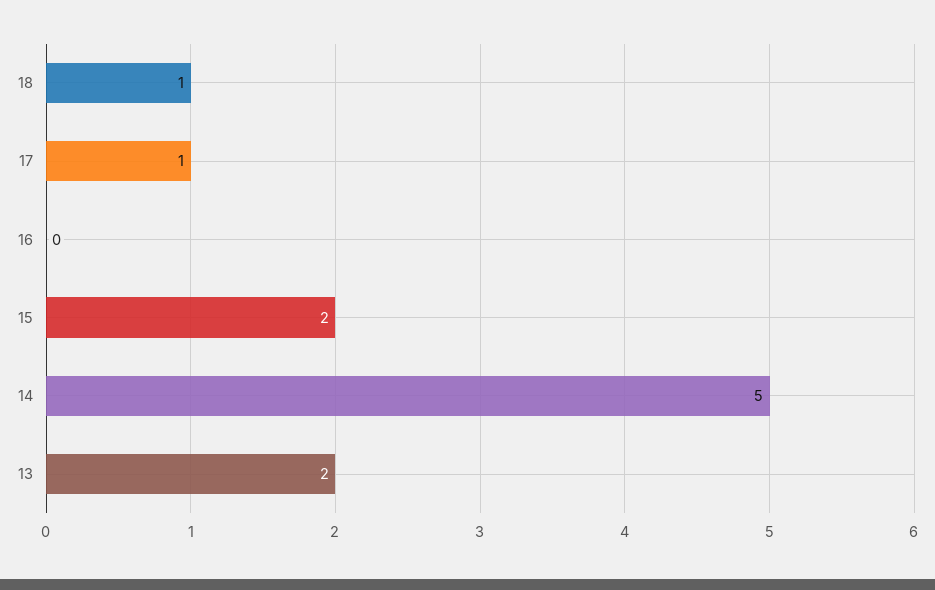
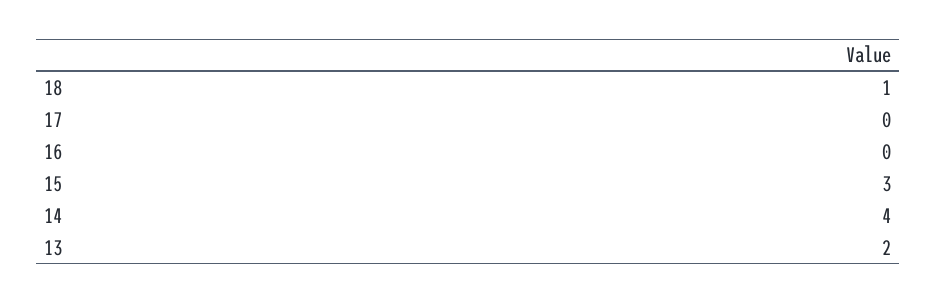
17: 1 -> 0
15: 2 -> 3
14: 5 -> 4

